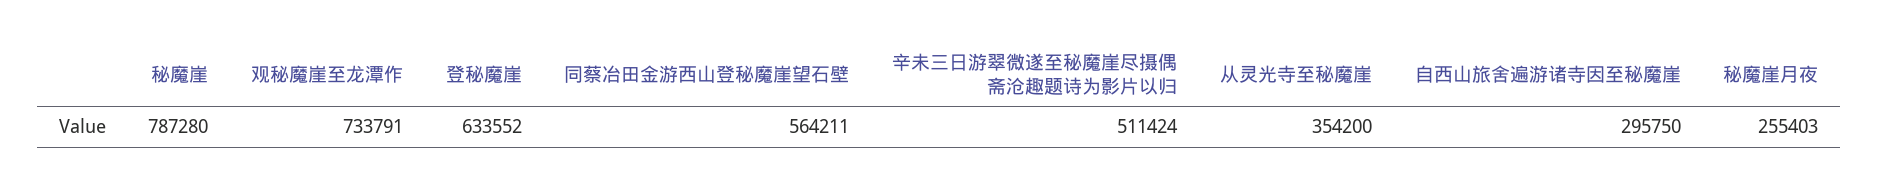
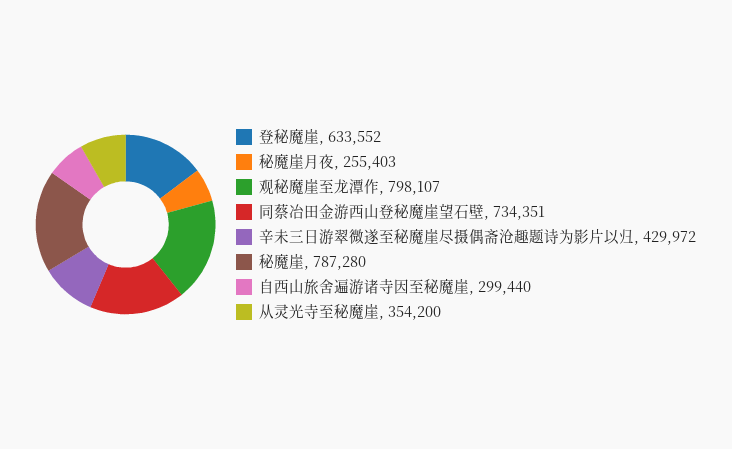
观秘魔崖至龙潭作: 733791 -> 798107
同蔡冶田金游西山登秘魔崖望石壁: 564211 -> 734351
辛未三日游翠微遂至秘魔崖尽摄偶斋沧趣题诗为影片以归: 511424 -> 429972
自西山旅舍遍游诸寺因至秘魔崖: 295750 -> 299440

